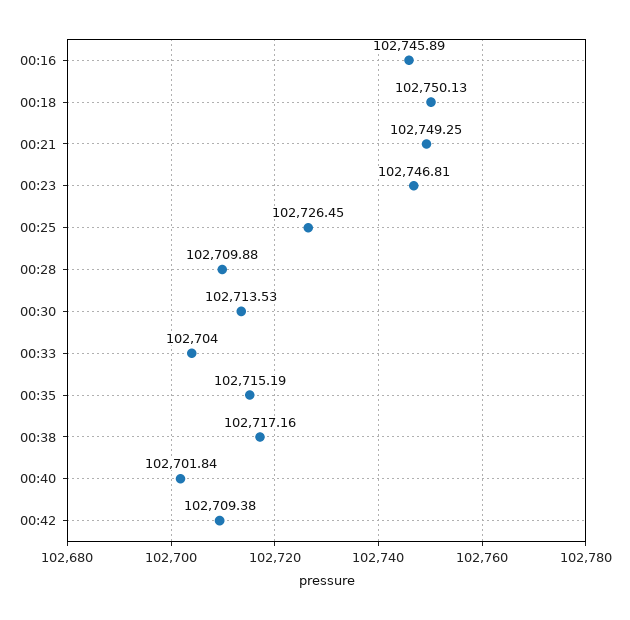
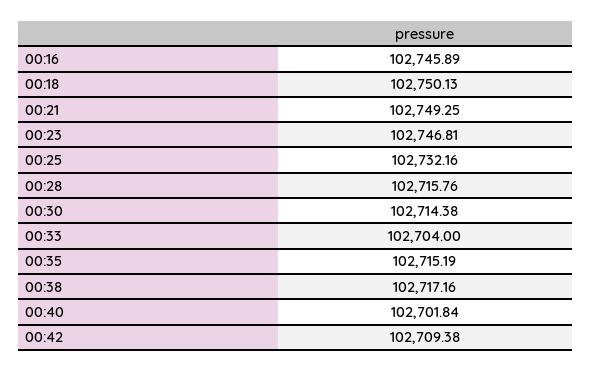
00:25: 102726.45 -> 102732.16
00:28: 102709.88 -> 102715.76
00:30: 102713.53 -> 102714.38

